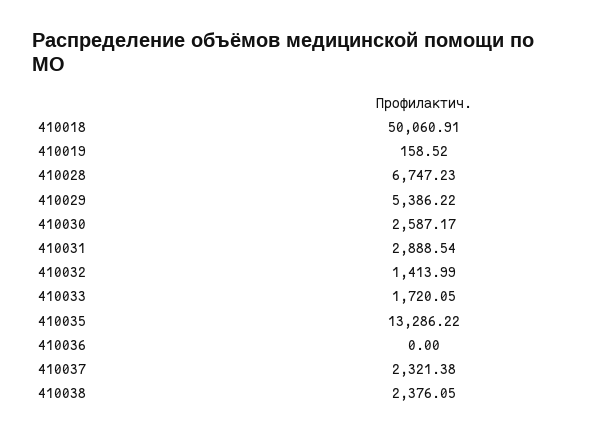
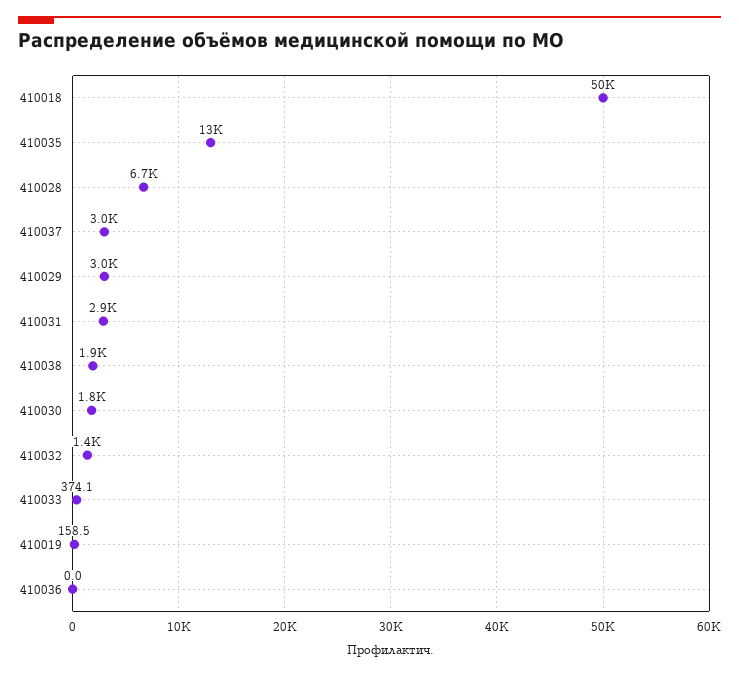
410029: 5386.22 -> 3000
410030: 2587.17 -> 1800
410033: 1720.05 -> 374.1
410037: 2321.38 -> 3000
410038: 2376.05 -> 1900

